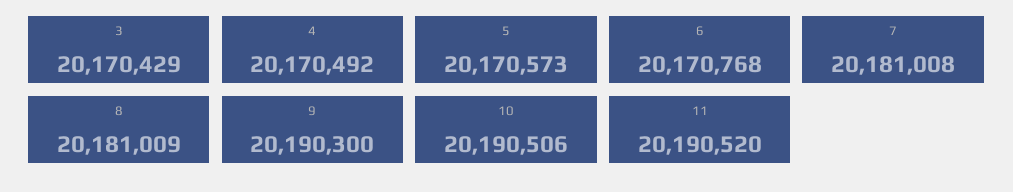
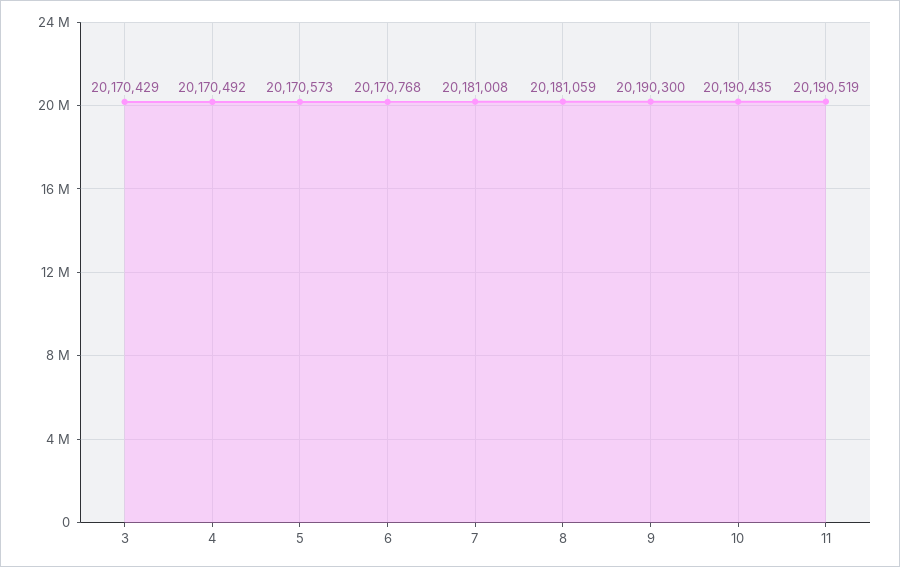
8: 20181009 -> 20181059
10: 20190506 -> 20190435
11: 20190520 -> 20190519

